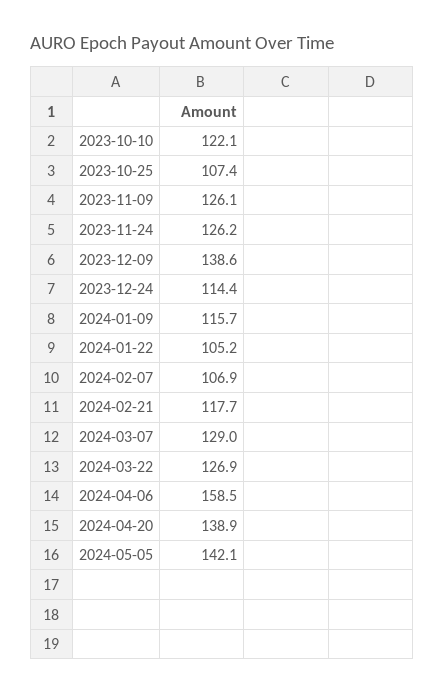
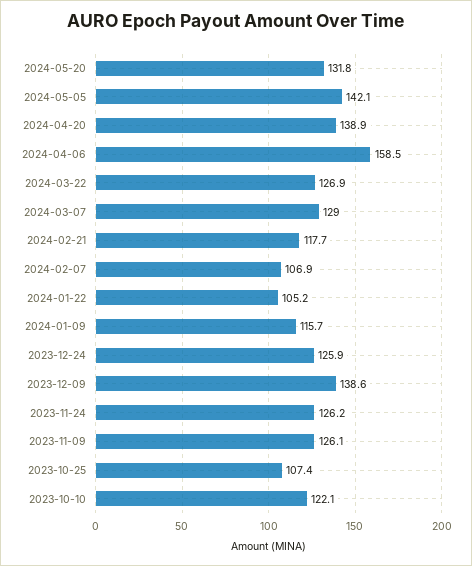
2023-12-24: 114.4 -> 125.9
2024-05-20: none -> 131.8

